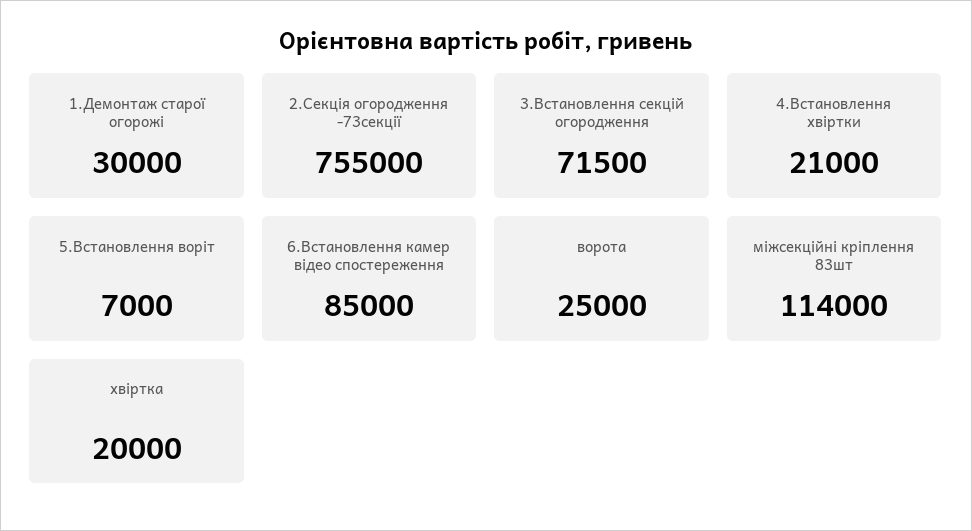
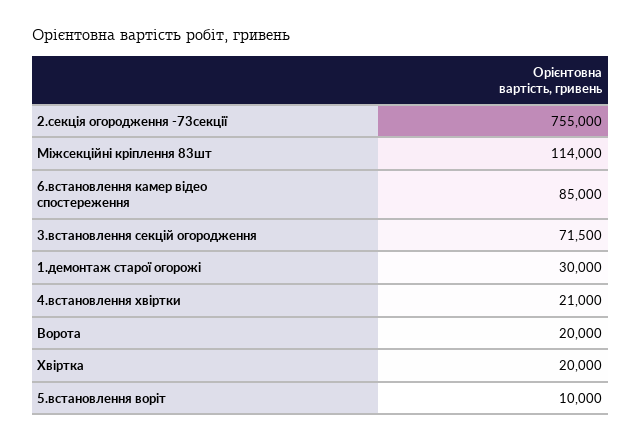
5.Встановлення воріт: 7000 -> 10000
ворота: 25000 -> 20000

